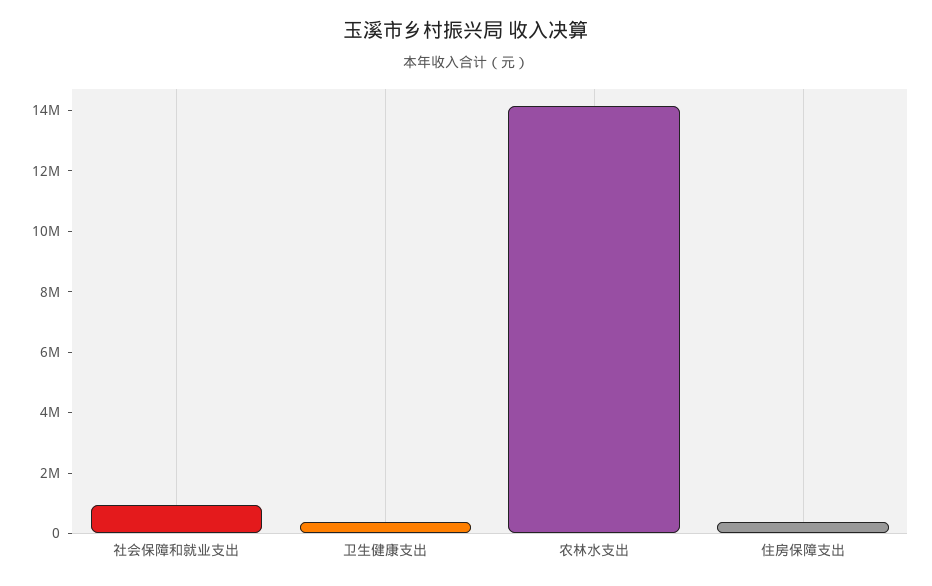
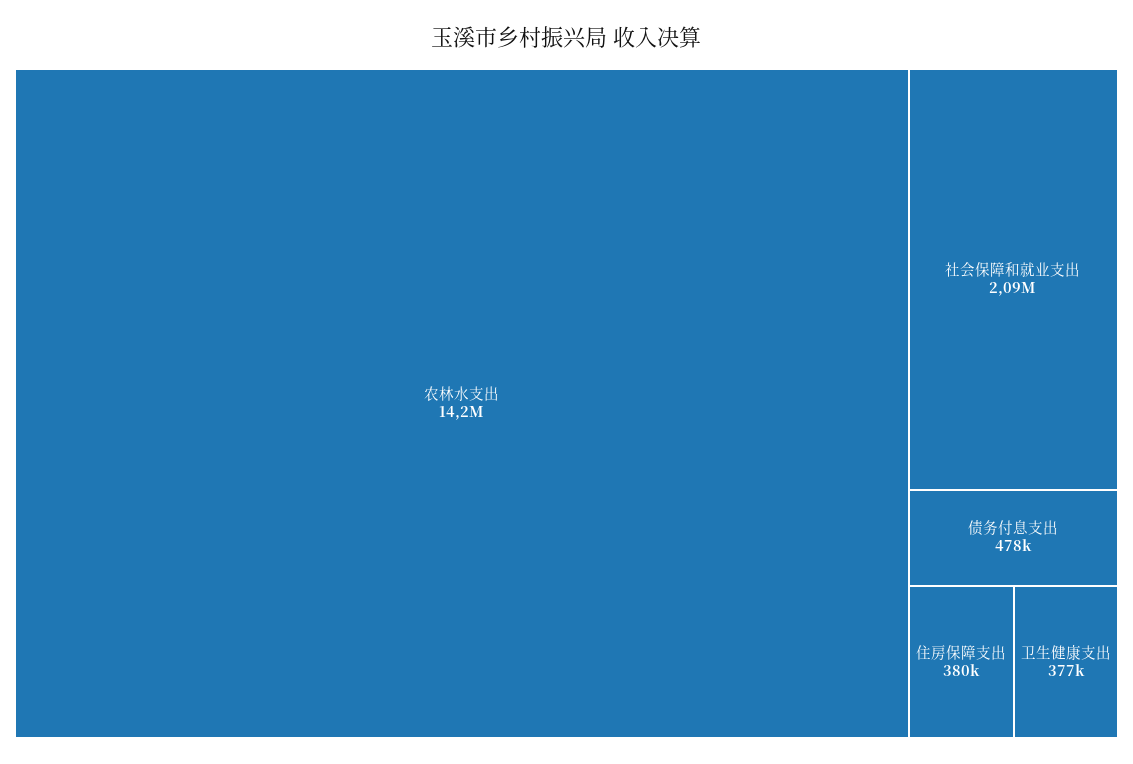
社会保障和就业支出: 1000000 -> 2090000
债务付息支出: none -> 478000

